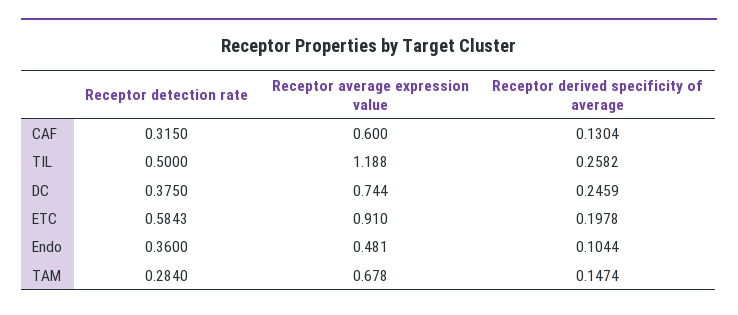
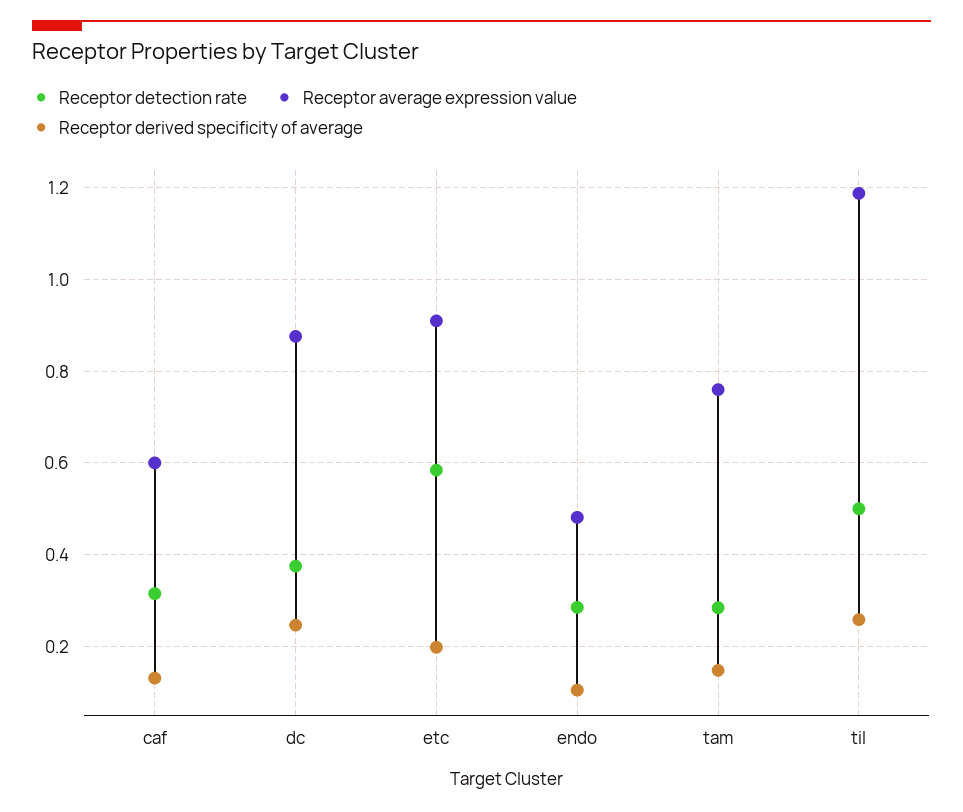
Receptor average expression value, DC: 0.744 -> 0.88
Receptor detection rate, Endo: 0.36 -> 0.28
Receptor average expression value, TAM: 0.678 -> 0.76

